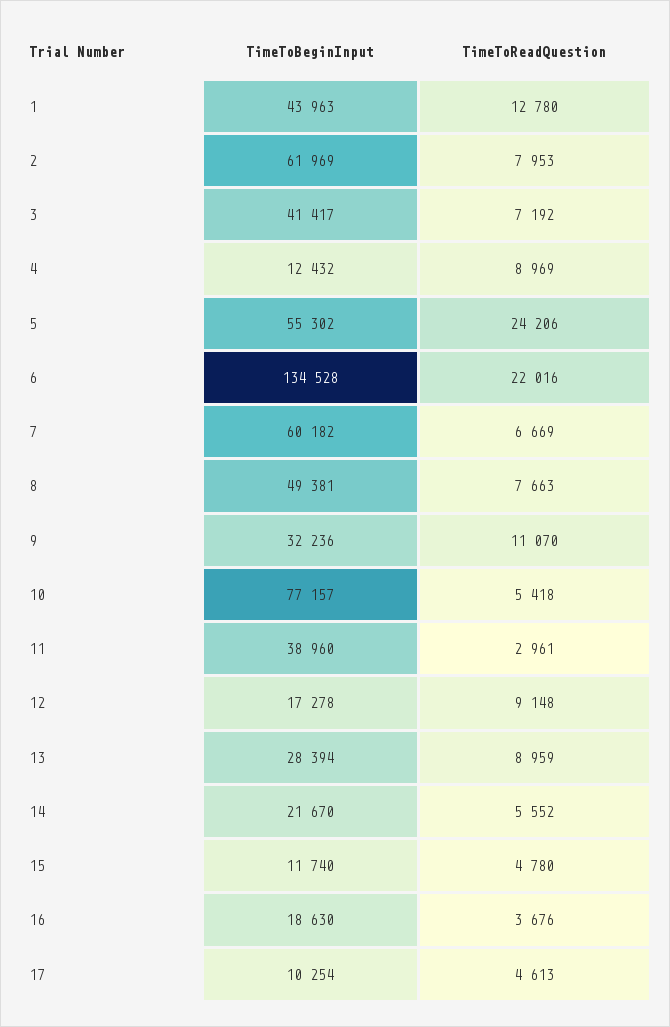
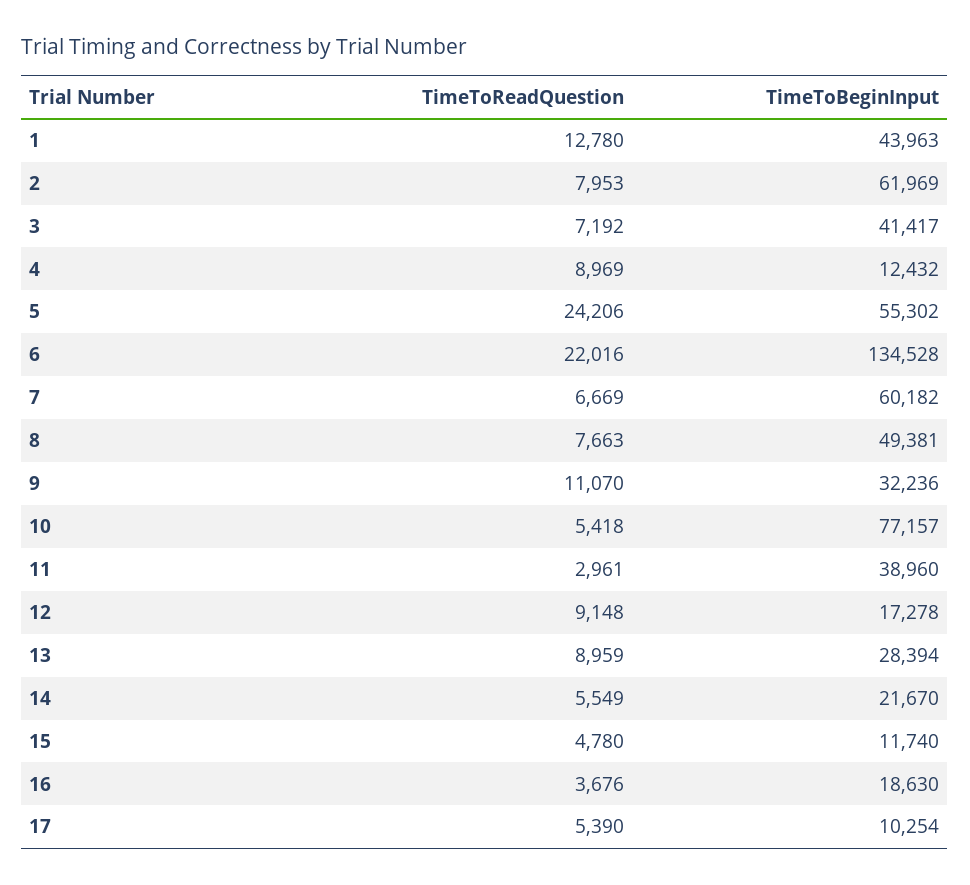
TimeToReadQuestion, 14: 5552 -> 5549
TimeToReadQuestion, 17: 4613 -> 5390

